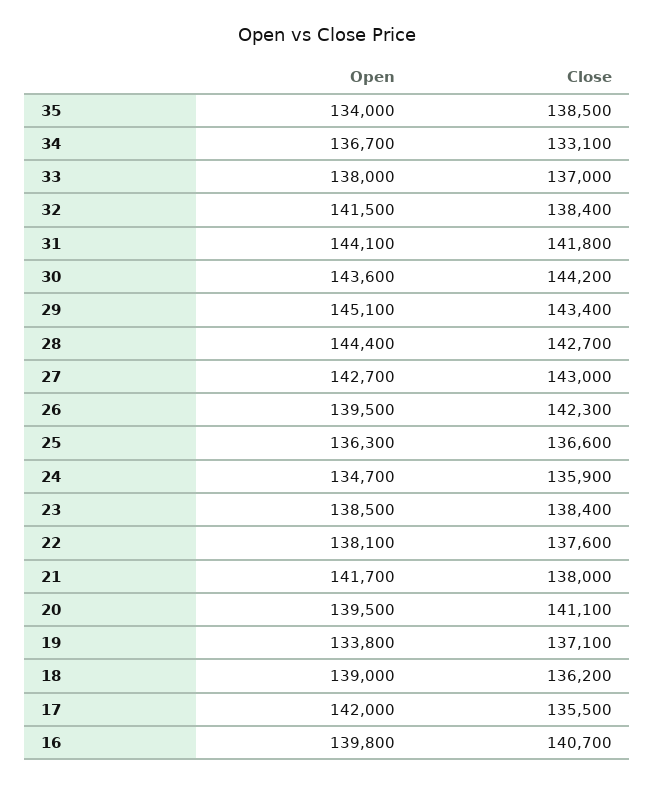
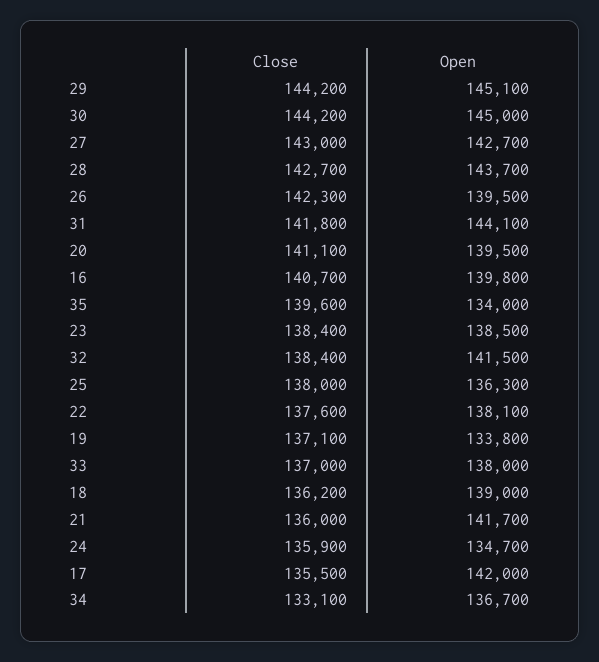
Close, 35: 138500 -> 139600
Open, 30: 143600 -> 145000
Close, 29: 143400 -> 144200
Open, 28: 144400 -> 143700
Close, 25: 136600 -> 138000
Close, 21: 138000 -> 136000

